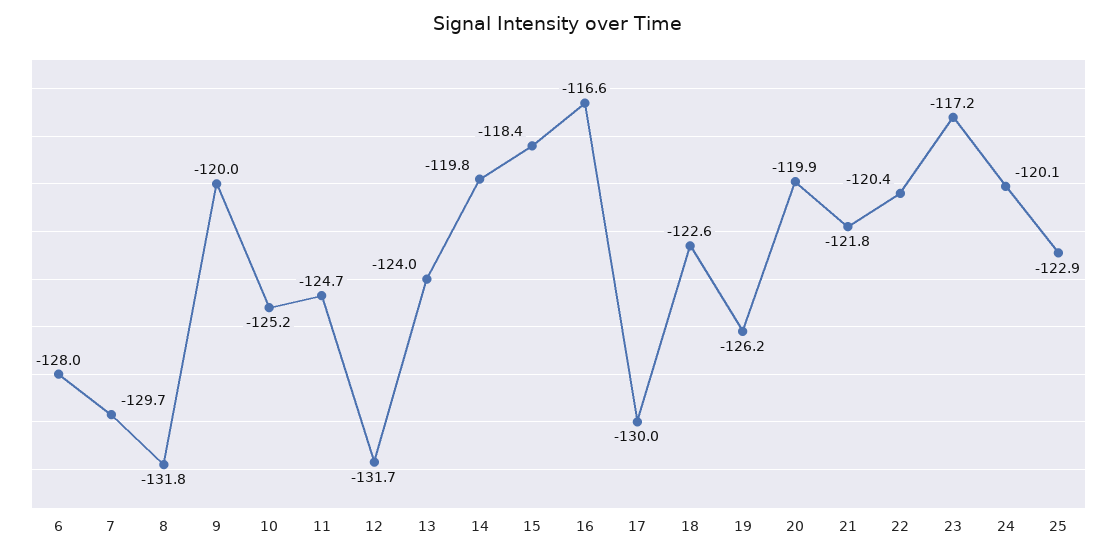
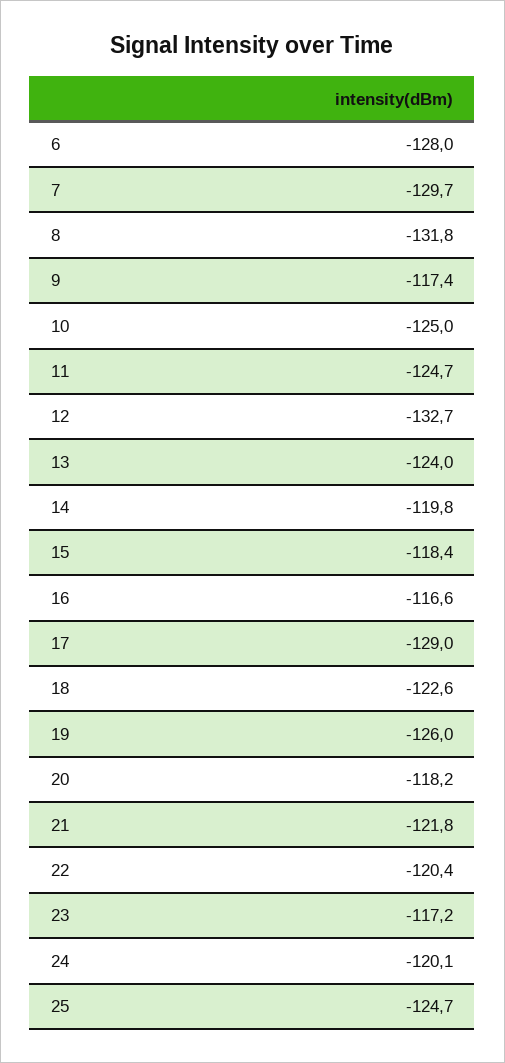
9: -120 -> -117.4
10: -125.2 -> -125
12: -131.7 -> -132.7
17: -130 -> -129
19: -126.2 -> -126
20: -119.9 -> -118.2
25: -122.9 -> -124.7

